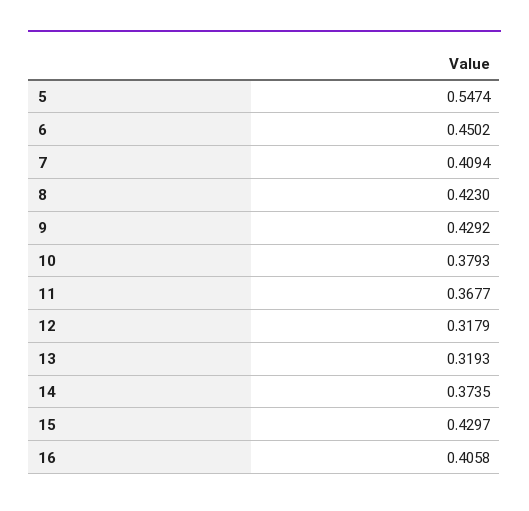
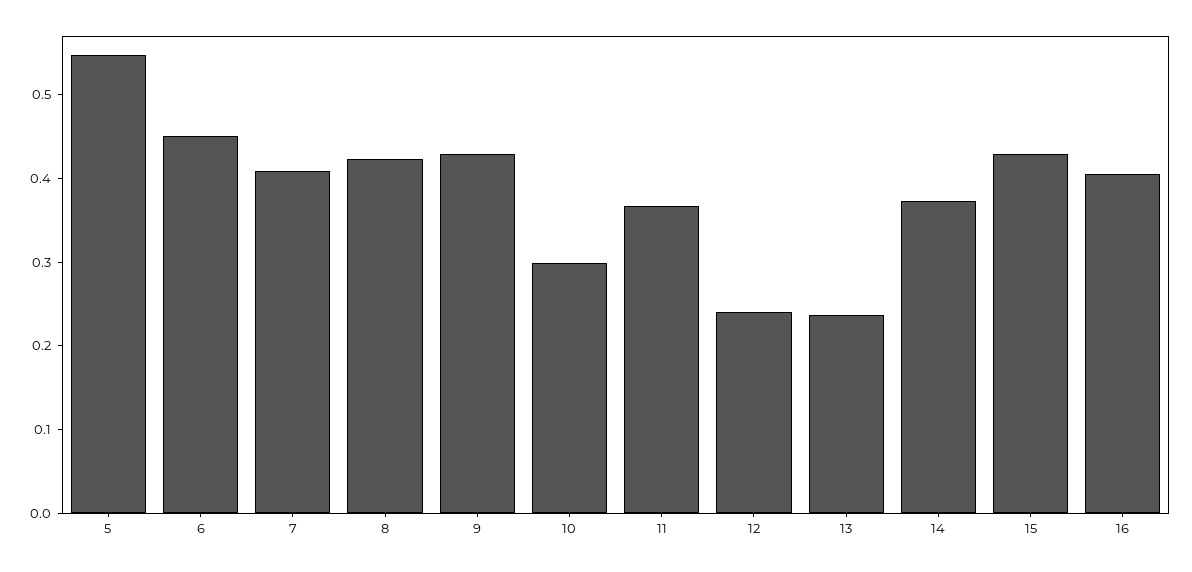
10: 0.3793 -> 0.3
12: 0.3179 -> 0.24
13: 0.3193 -> 0.24

